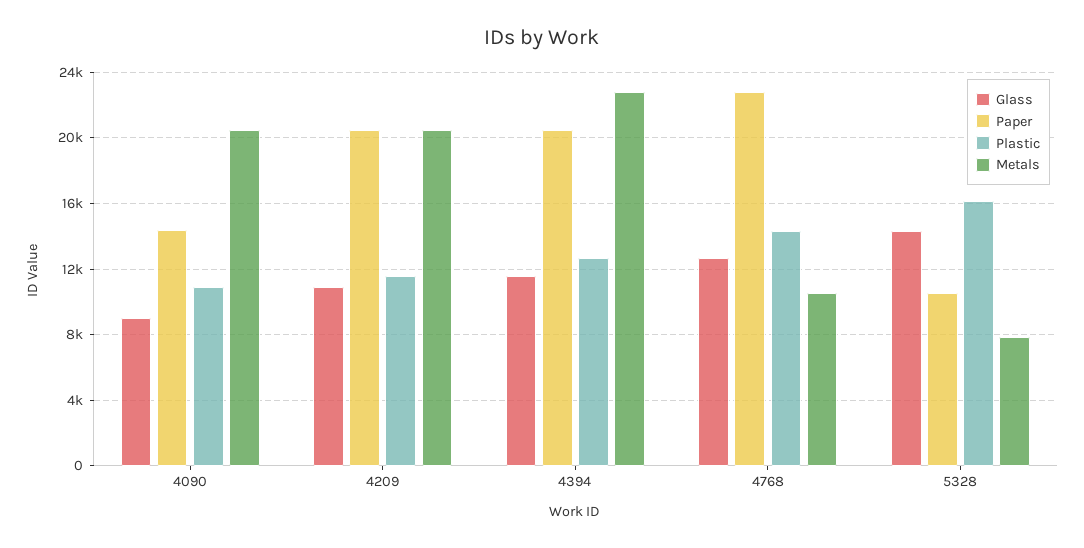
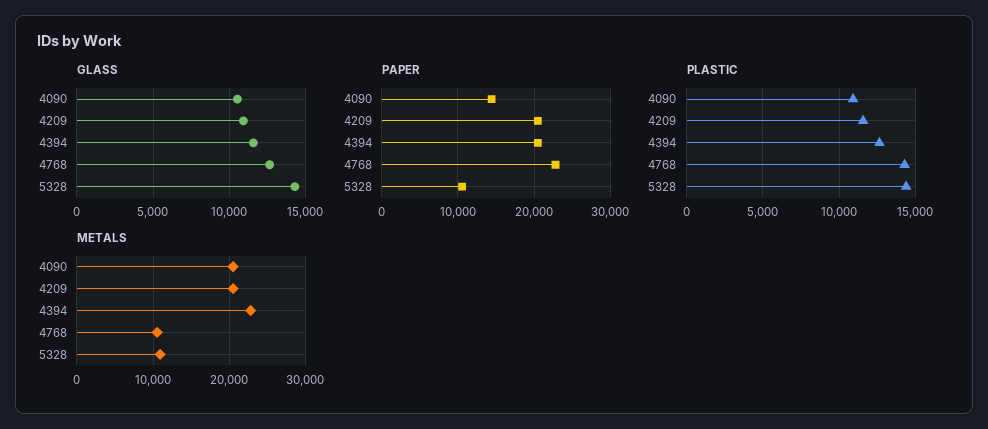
Glass, 4090: 9000 -> 10500
Plastic, 5328: 16000 -> 14500
Metals, 5328: 8000 -> 11000

